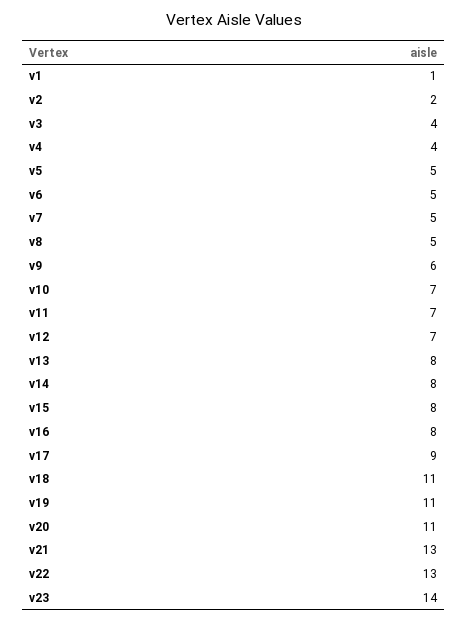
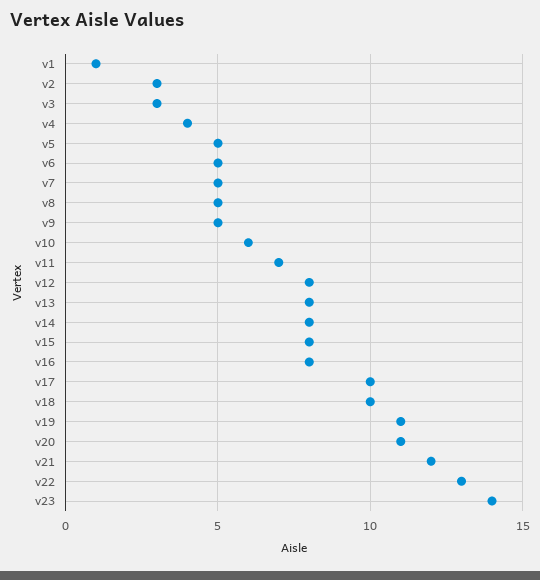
v2: 2 -> 3
v3: 4 -> 3
v9: 6 -> 5
v10: 7 -> 6
v12: 7 -> 8
v17: 9 -> 10
v18: 11 -> 10
v21: 13 -> 12

